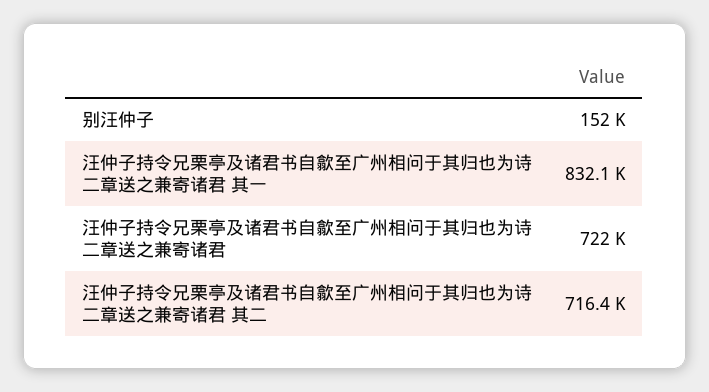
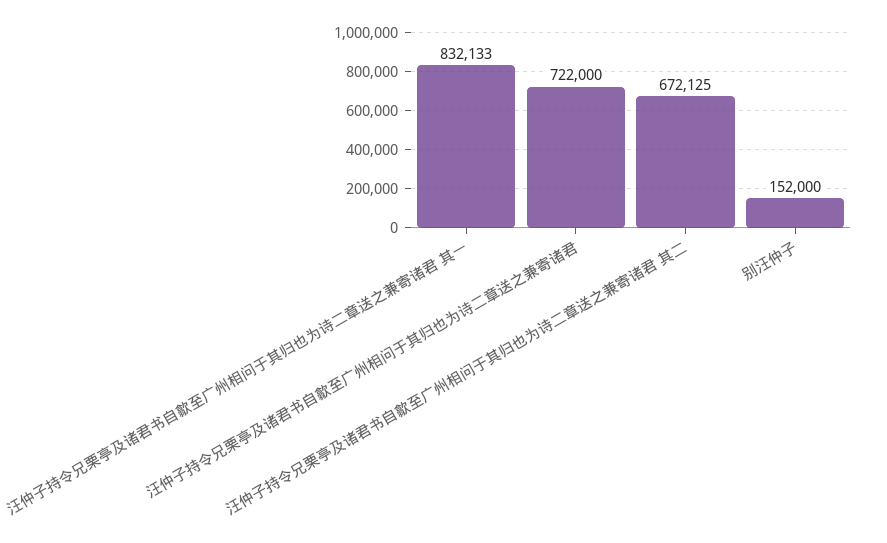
汪仲子持令兄栗亭及诸君书自歙至广州相问于其归也为诗二章送之兼寄诸君 其二: 716400 -> 672125

